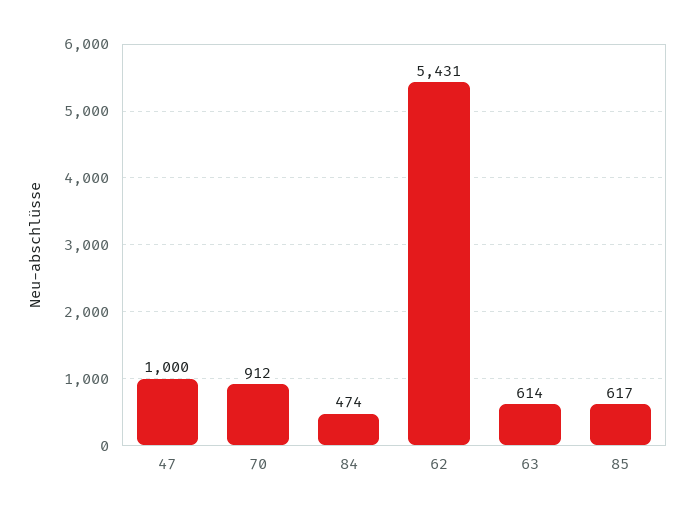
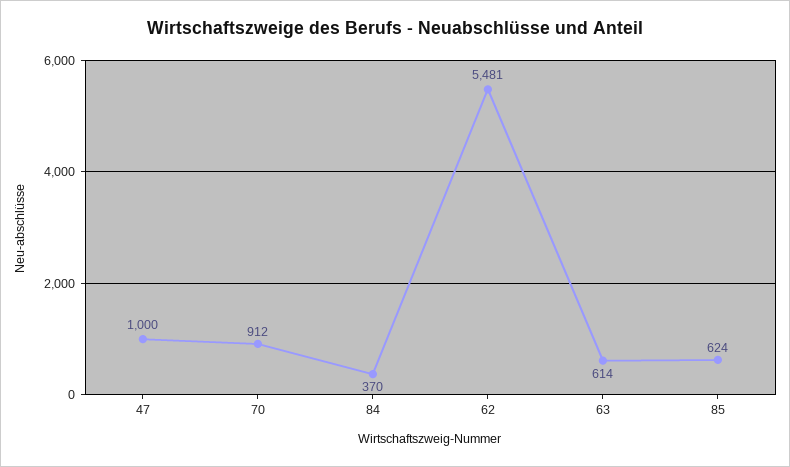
84: 474 -> 370
62: 5431 -> 5481
85: 617 -> 624

